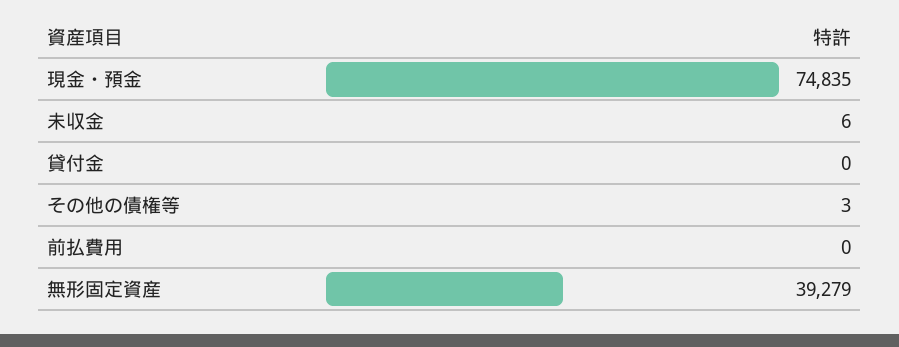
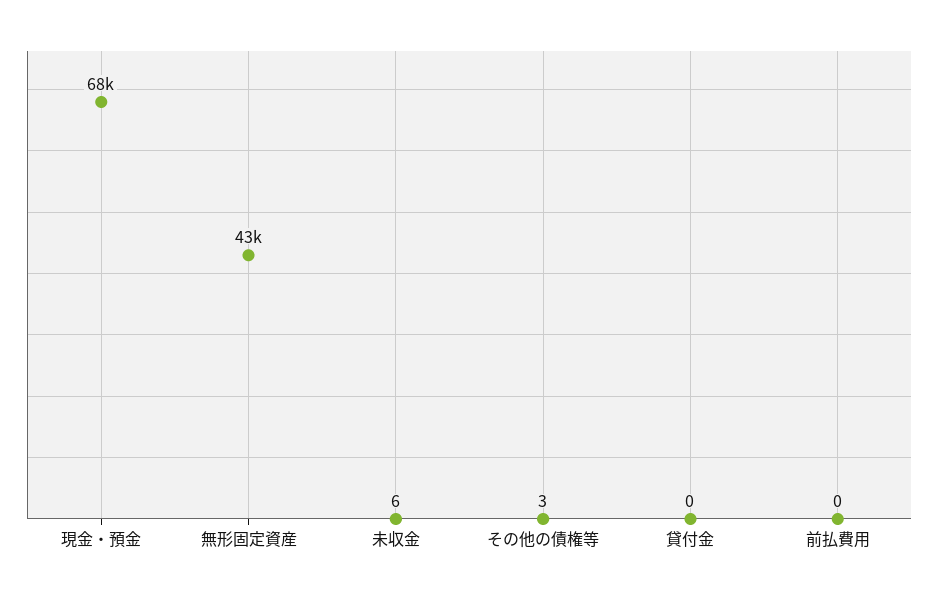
現金・預金: 74835 -> 68000
無形固定資産: 39279 -> 43000

